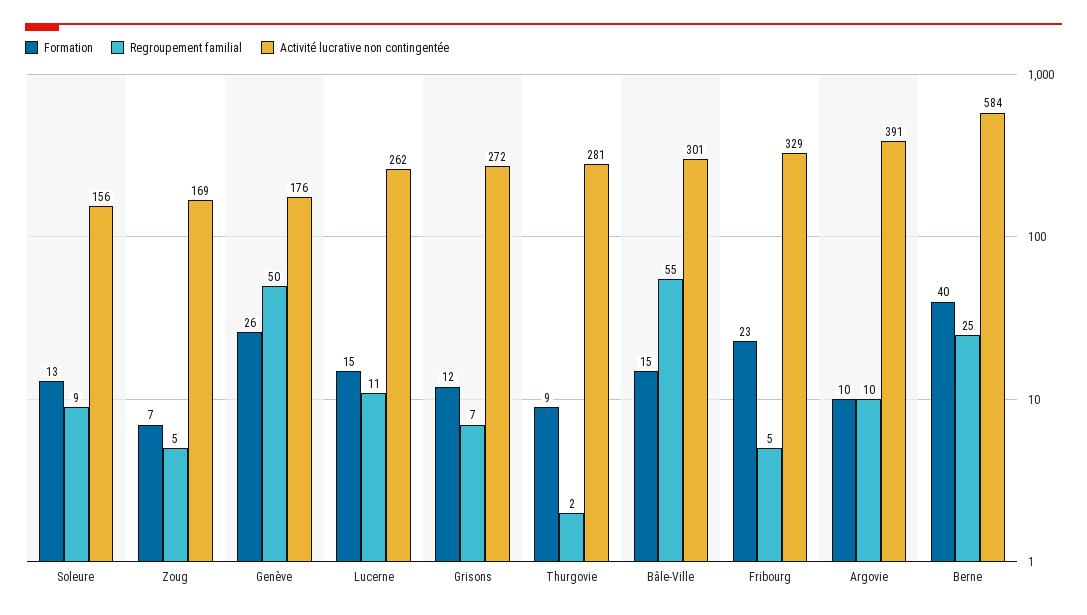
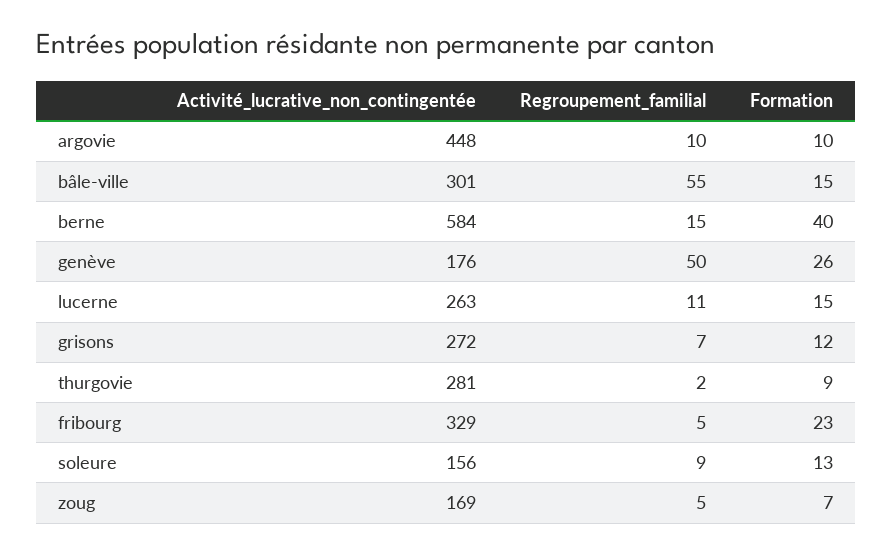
Activité lucrative non contingentée, Lucerne: 262 -> 263
Activité lucrative non contingentée, Argovie: 391 -> 448
Regroupement familial, Berne: 25 -> 15

